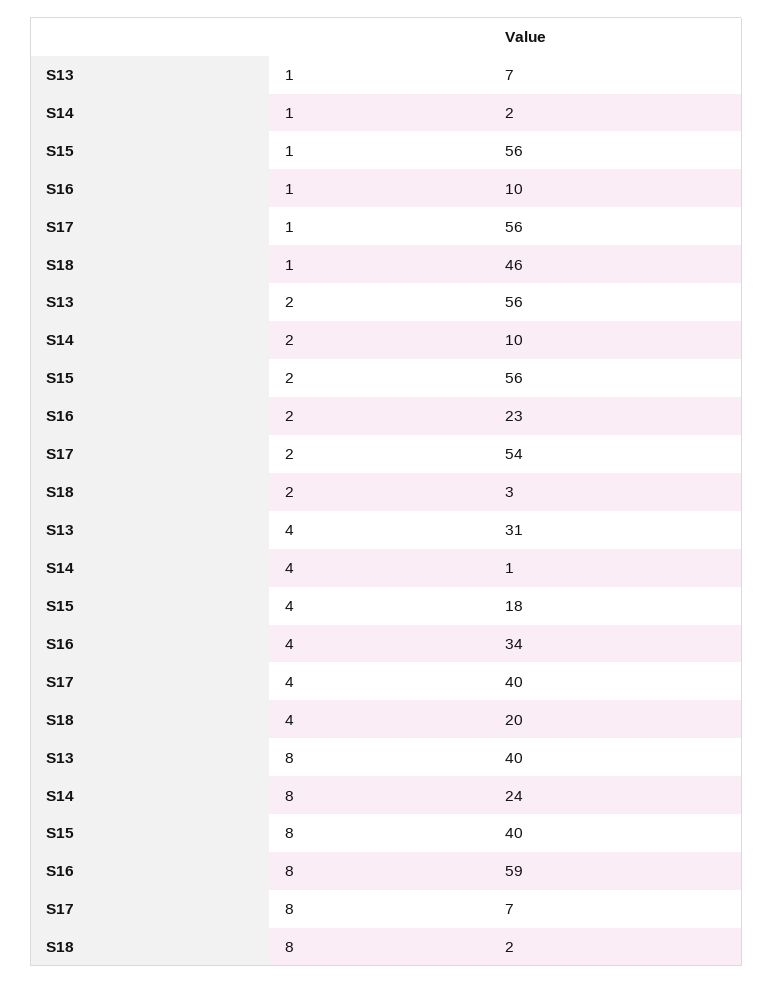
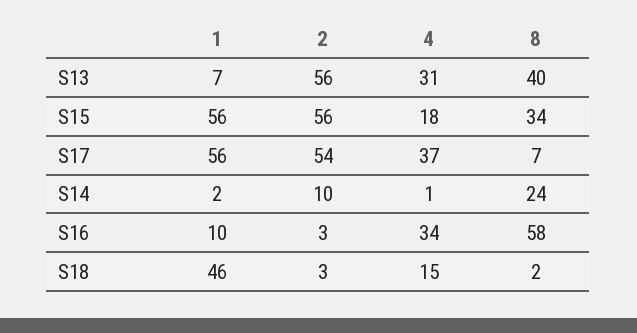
S16, 2: 23 -> 3
S17, 4: 40 -> 37
S18, 4: 20 -> 15
S15, 8: 40 -> 34
S16, 8: 59 -> 58

